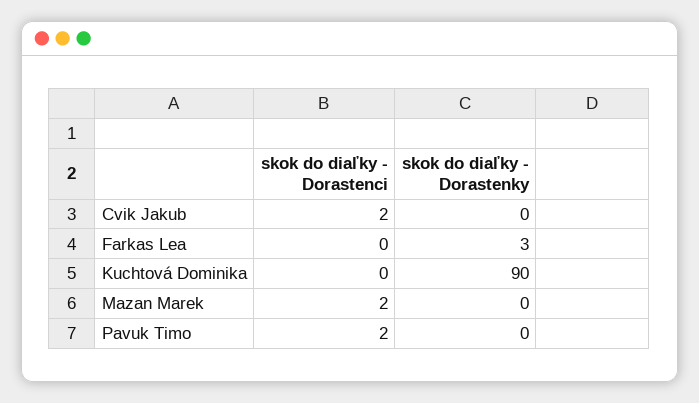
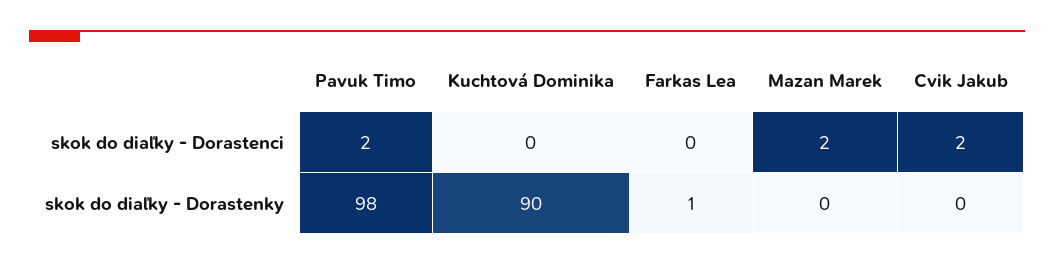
skok do diaľky - Dorastenky, Farkas Lea: 3 -> 1
skok do diaľky - Dorastenky, Pavuk Timo: 0 -> 98

